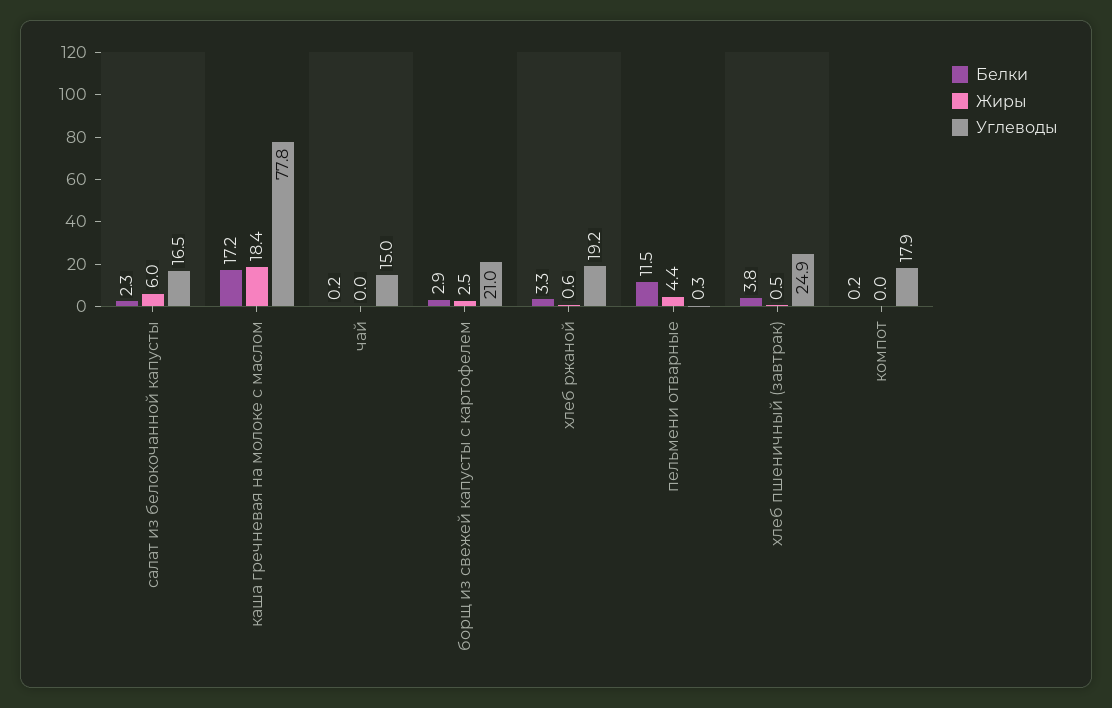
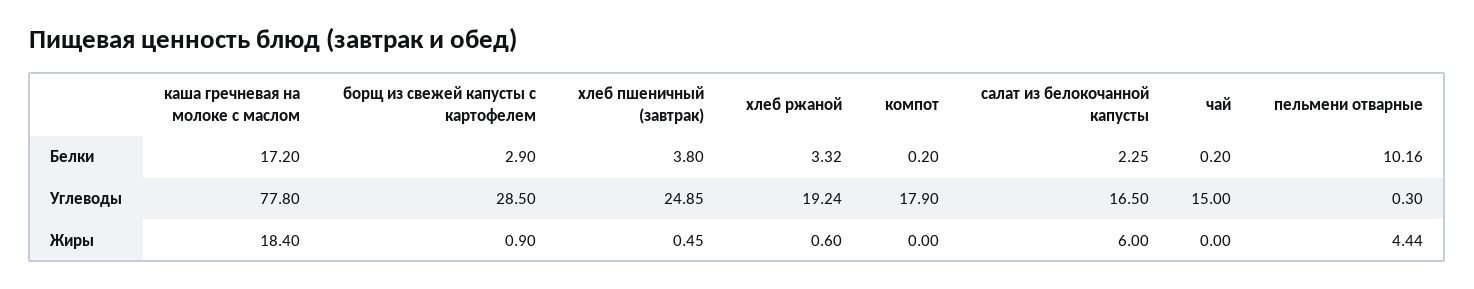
Жиры, борщ из свежей капусты с картофелем: 2.5 -> 0.9
Углеводы, борщ из свежей капусты с картофелем: 21 -> 28.5
Белки, пельмени отварные: 11.5 -> 10.16

